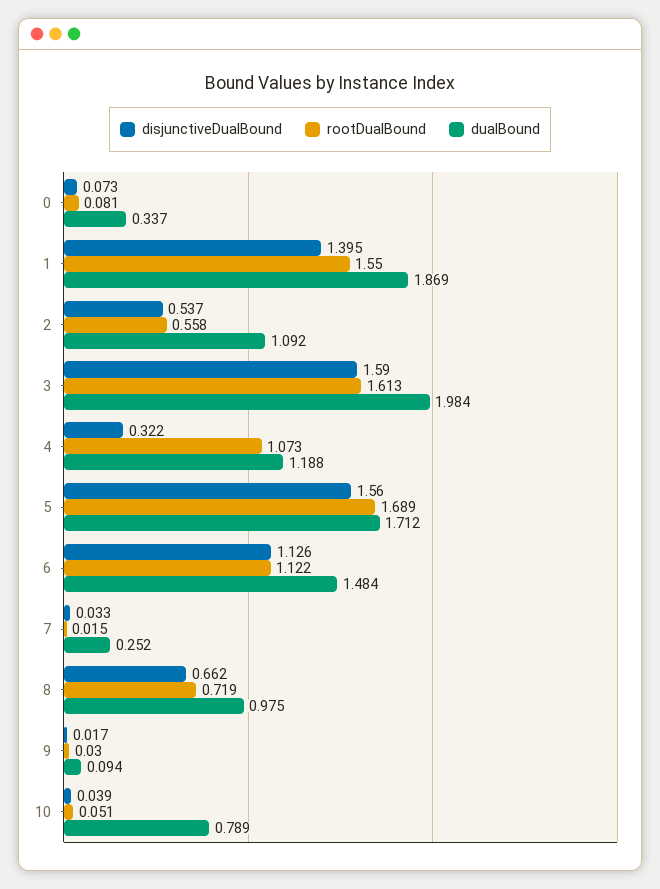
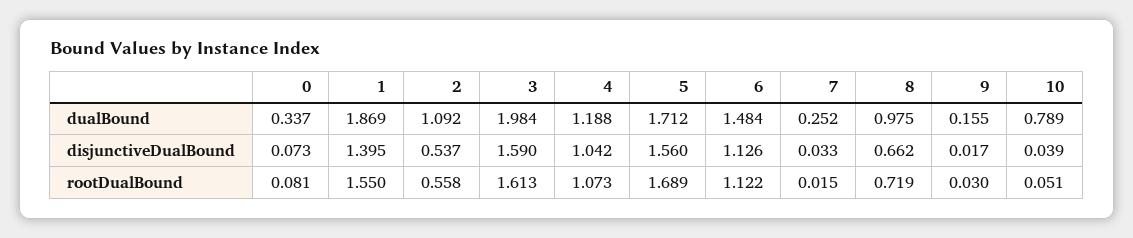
disjunctiveDualBound, 4: 0.322 -> 1.042
dualBound, 9: 0.094 -> 0.155

